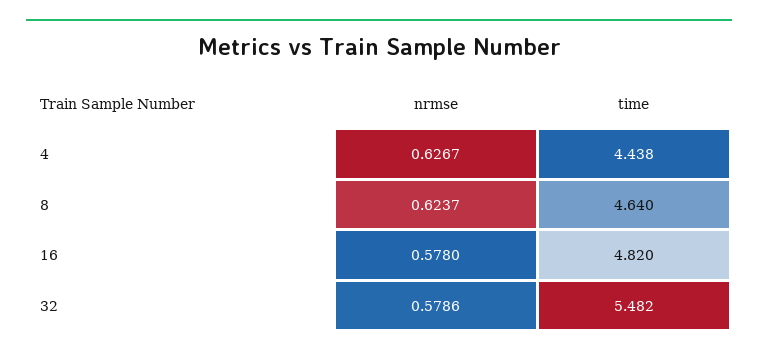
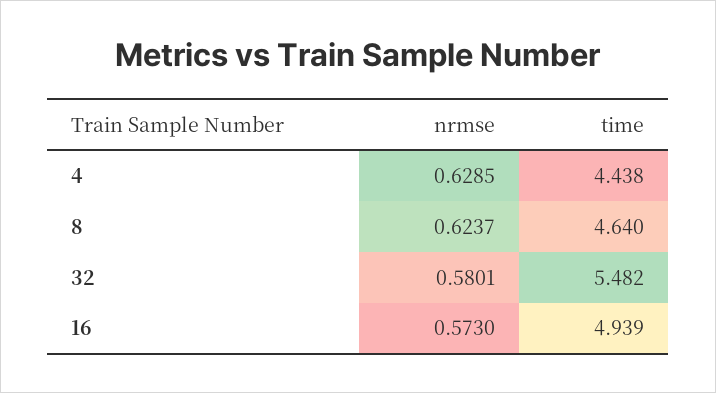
nrmse, 4: 0.6267 -> 0.6285
nrmse, 16: 0.578 -> 0.573
time, 16: 4.82 -> 4.939
nrmse, 32: 0.5786 -> 0.5801

